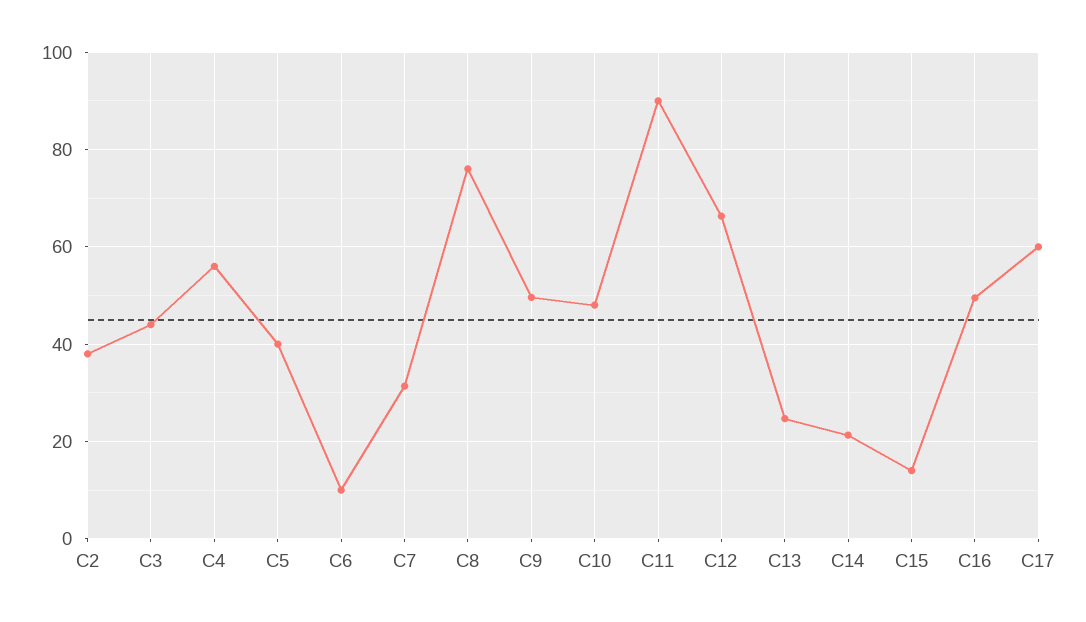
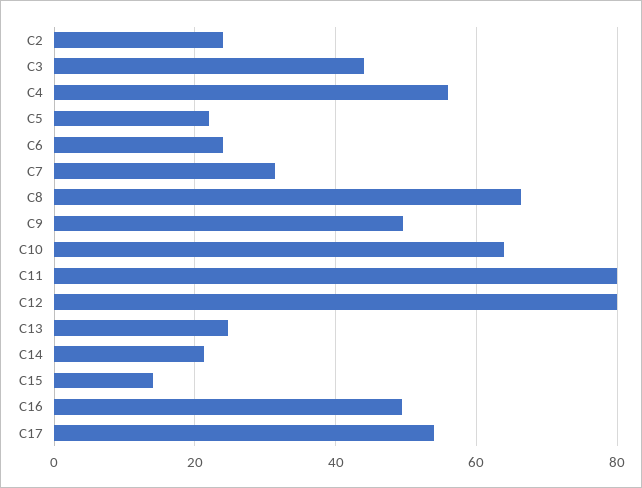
C2: 38 -> 24
C5: 40 -> 22
C6: 10 -> 24
C8: 76 -> 66
C10: 48 -> 64
C11: 90 -> 80
C12: 66 -> 80
C17: 60 -> 54

